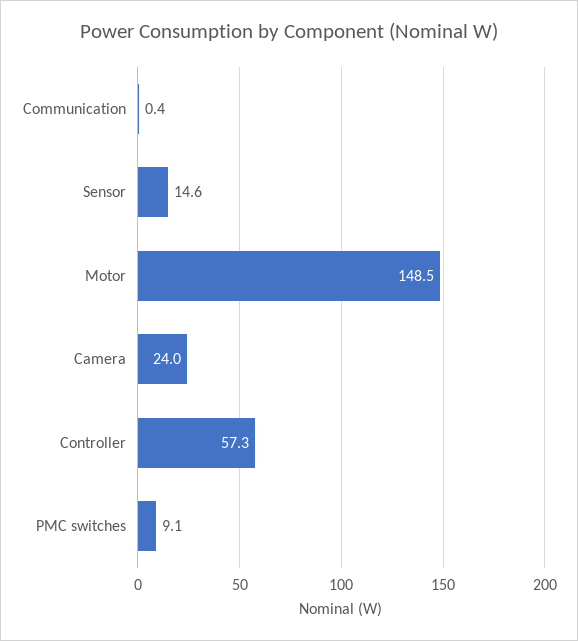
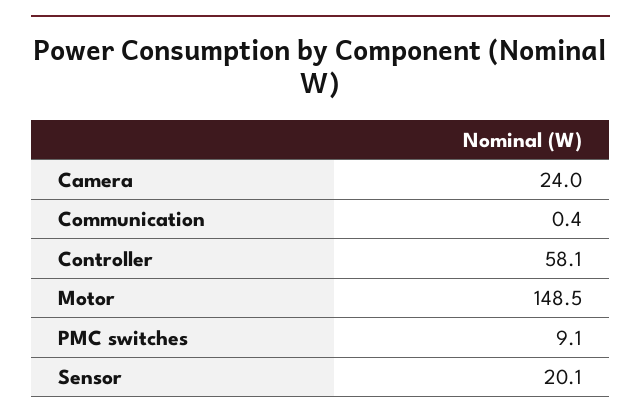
Sensor: 14.6 -> 20.1
Controller: 57.3 -> 58.1

